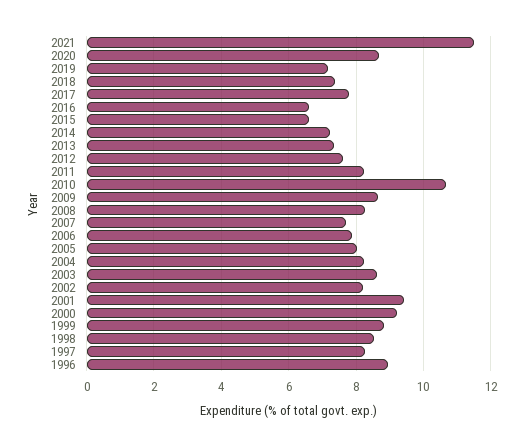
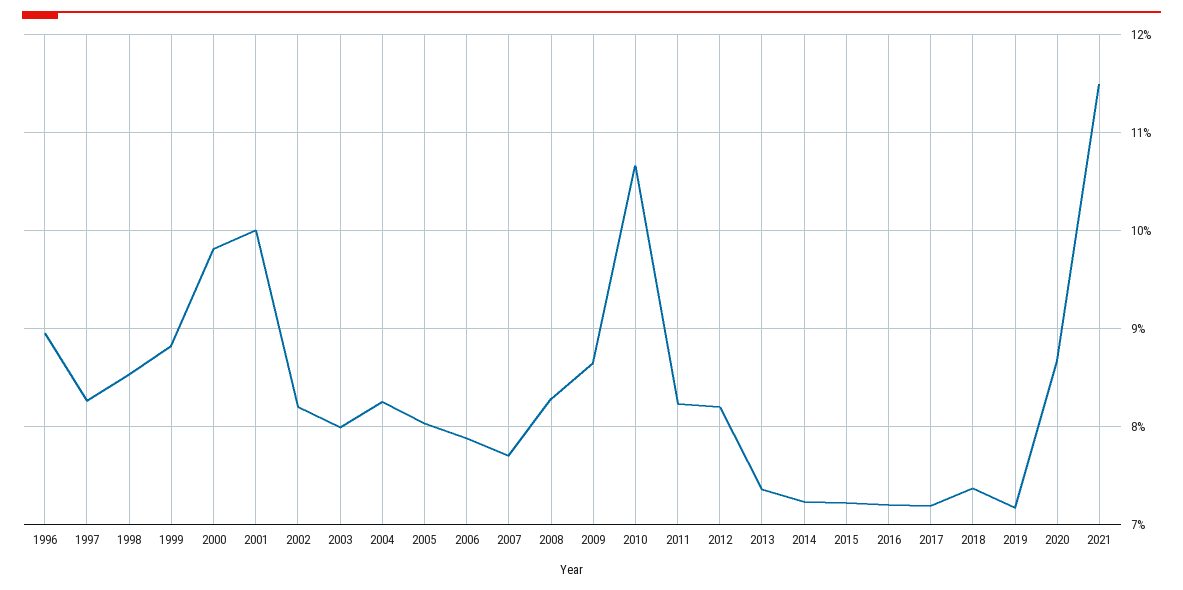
2017: 7.8 -> 7.2
2016: 6.6 -> 7.2
2015: 6.6 -> 7.2
2012: 7.6 -> 8.2
2003: 8.6 -> 8
2001: 9.4 -> 10
2000: 9.2 -> 9.8

